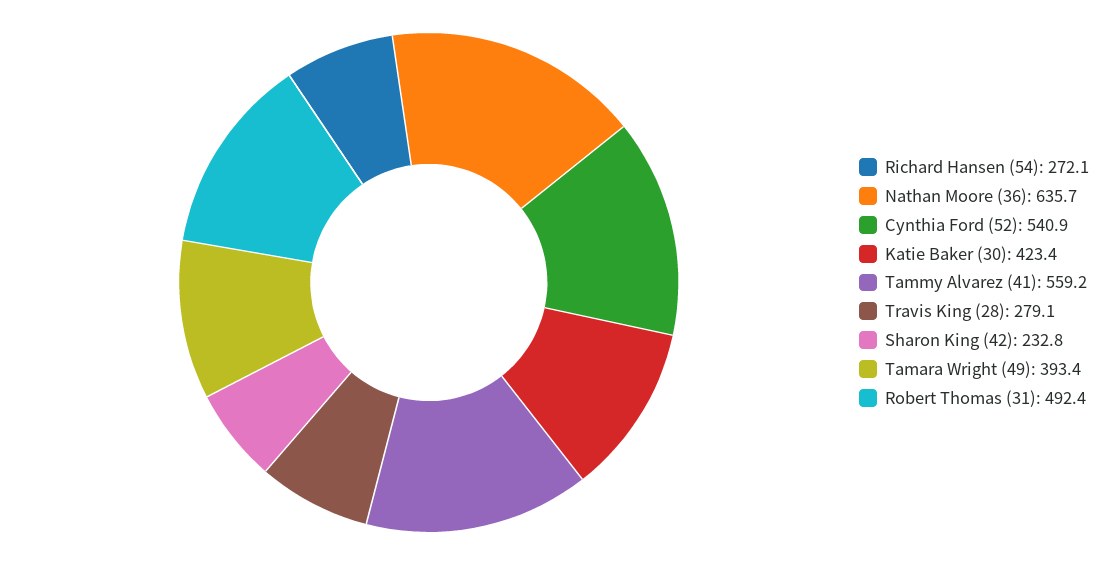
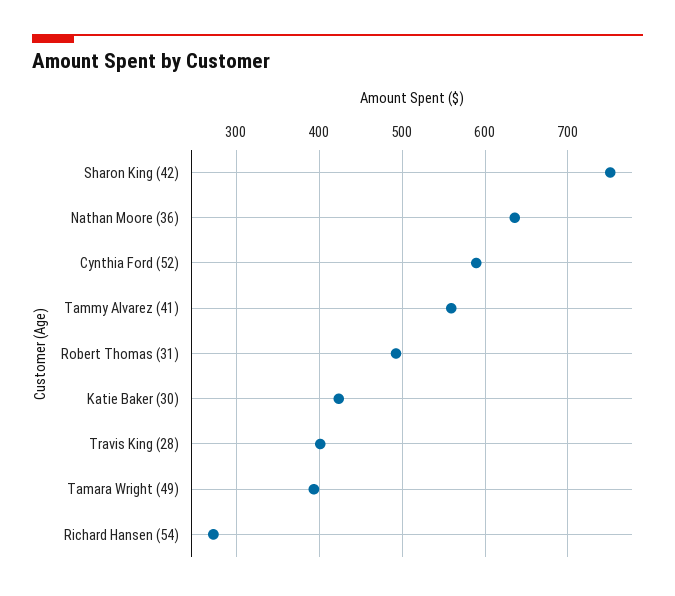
Cynthia Ford (52): 540.9 -> 590
Travis King (28): 279.1 -> 400
Sharon King (42): 232.8 -> 750

